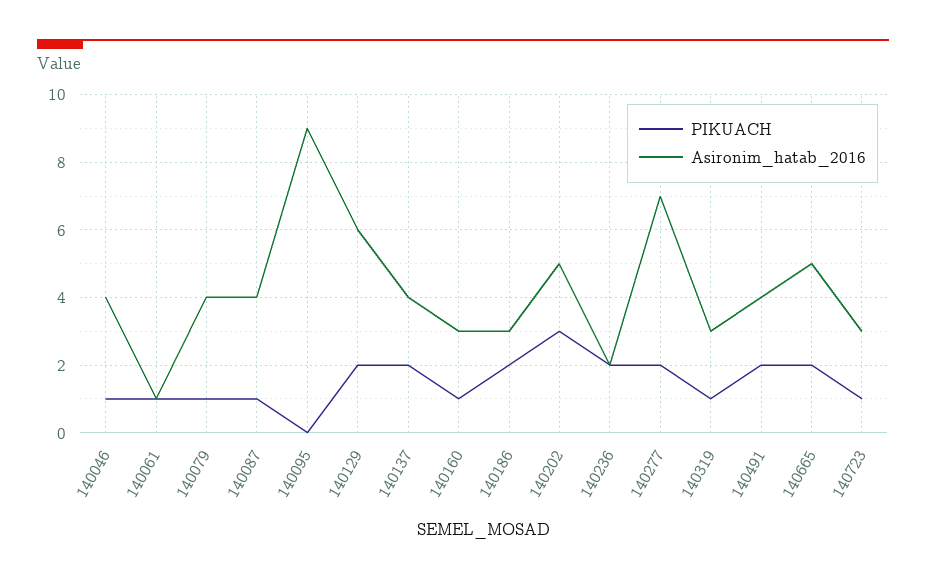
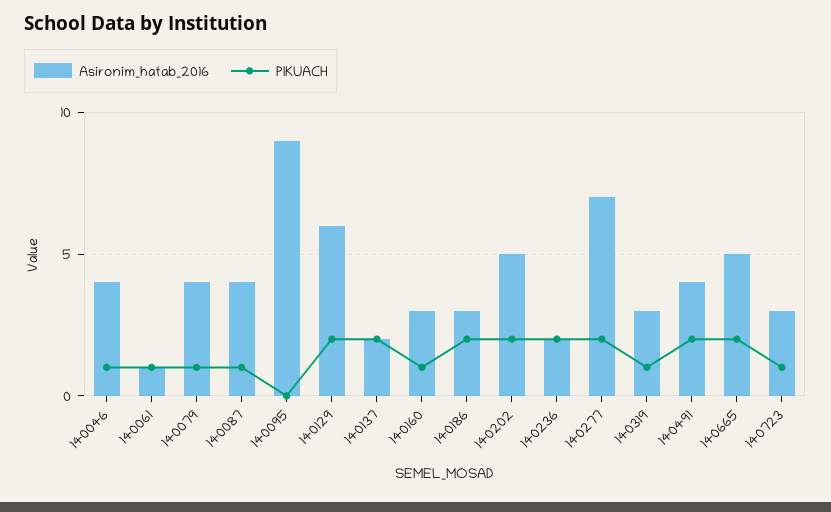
Asironim_hatab_2016, 140137: 4 -> 2
PIKUACH, 140202: 3 -> 2

